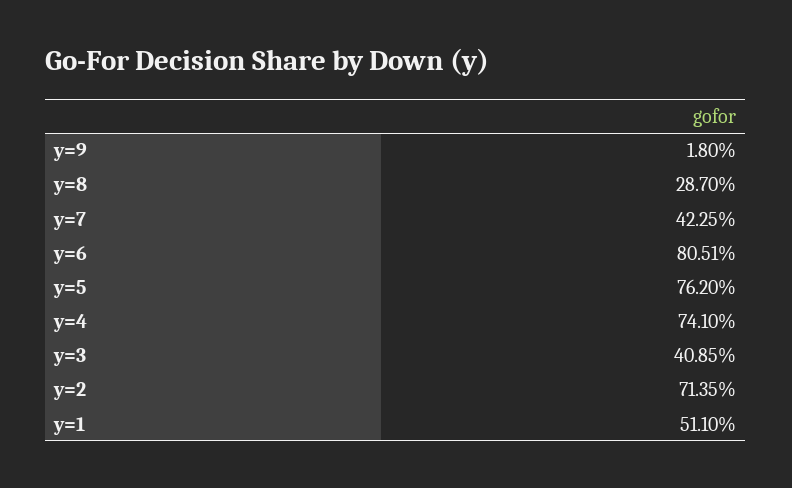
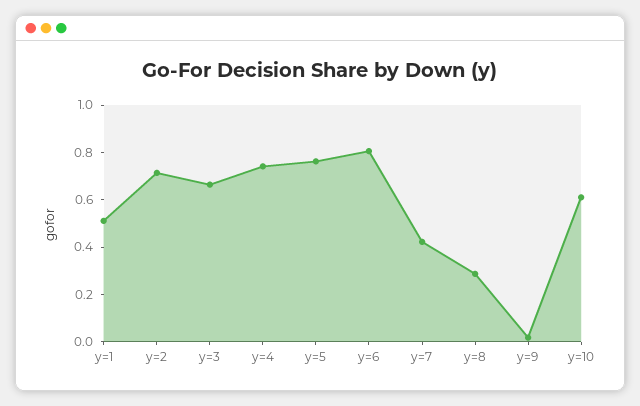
y=3: 0.4085 -> 0.65
y=10: none -> 0.6

